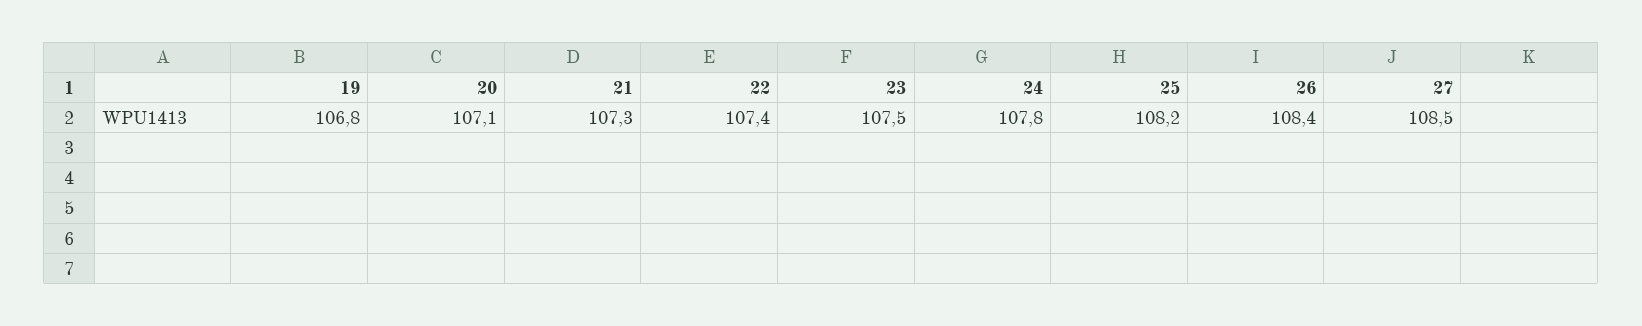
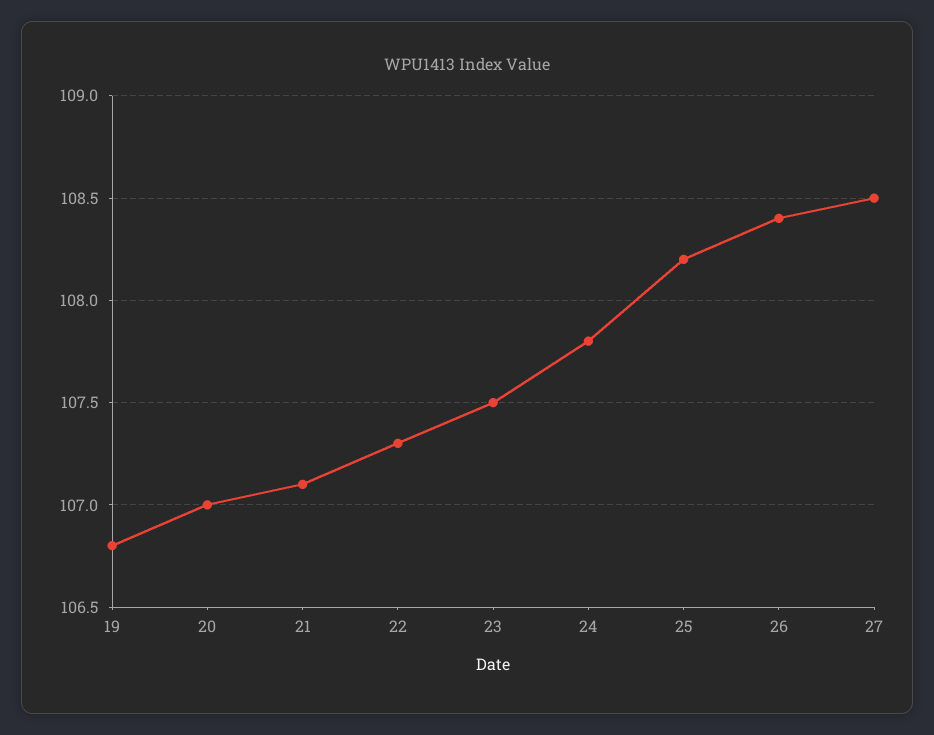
20: 107.1 -> 107
21: 107.3 -> 107.1
22: 107.4 -> 107.3

